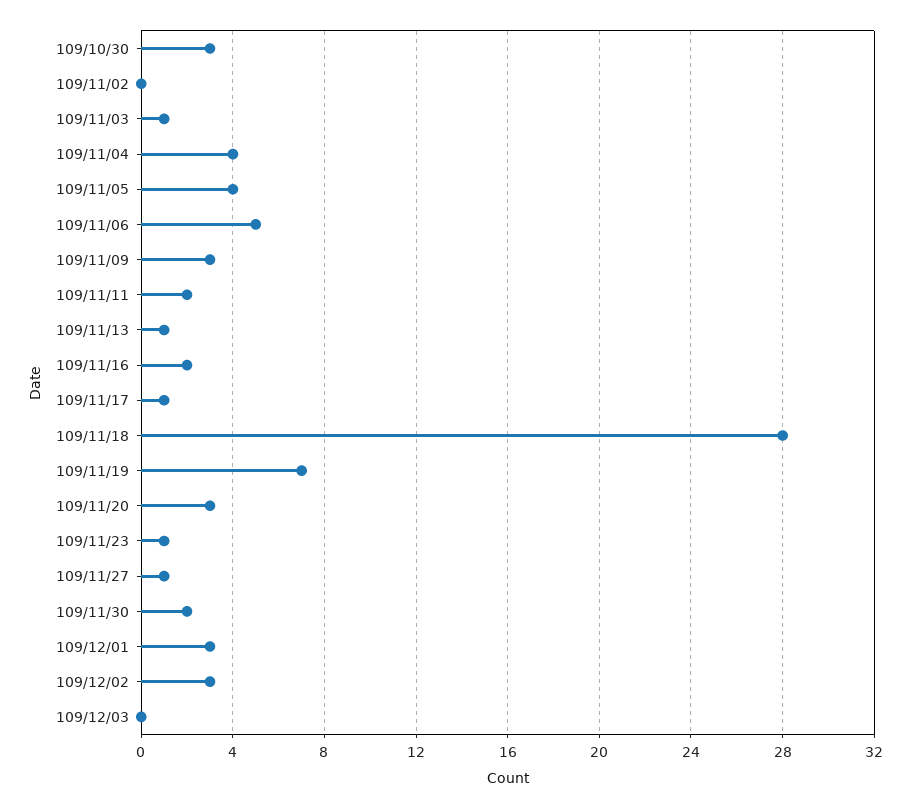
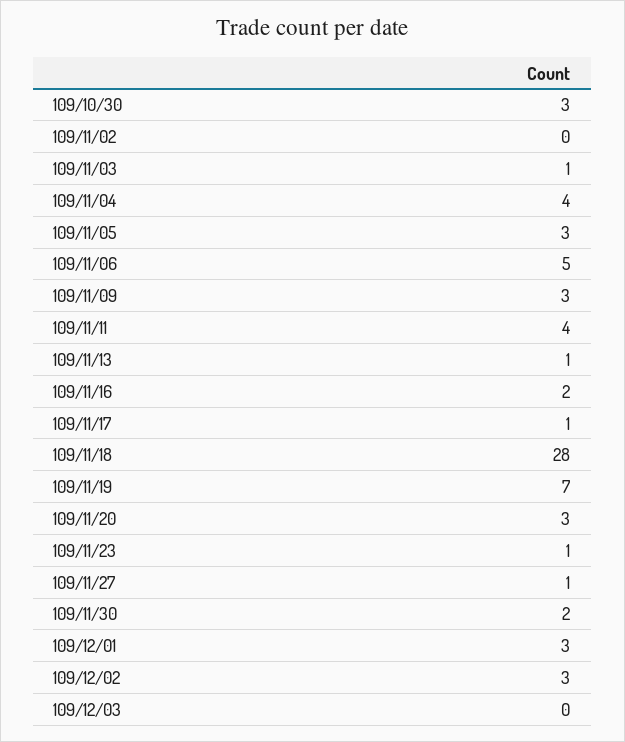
109/11/05: 4 -> 3
109/11/11: 2 -> 4

